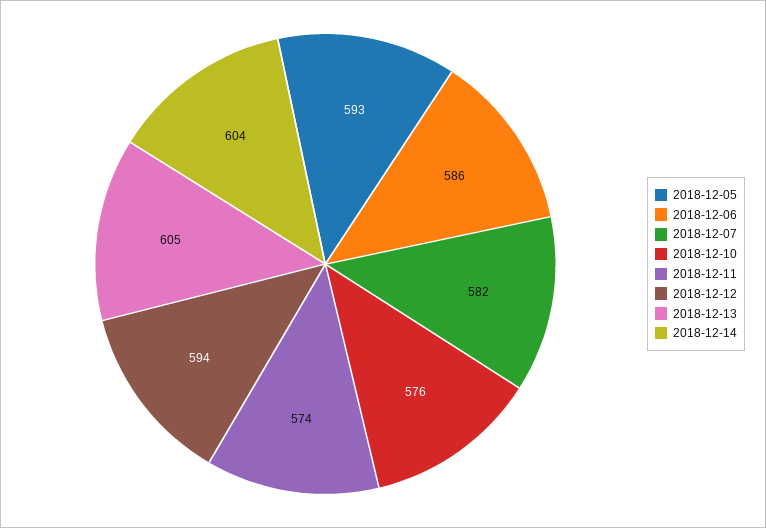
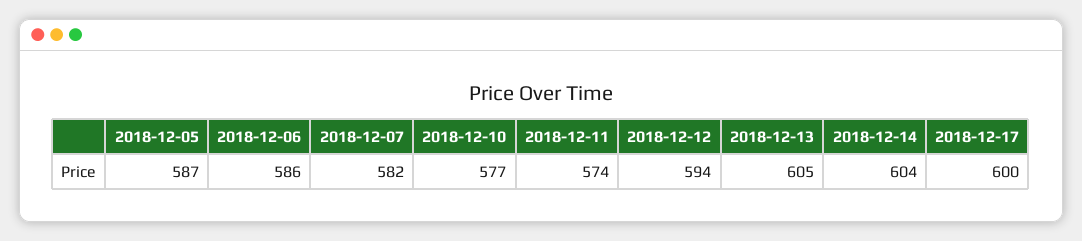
2018-12-05: 593 -> 587
2018-12-10: 576 -> 577
2018-12-17: none -> 600

